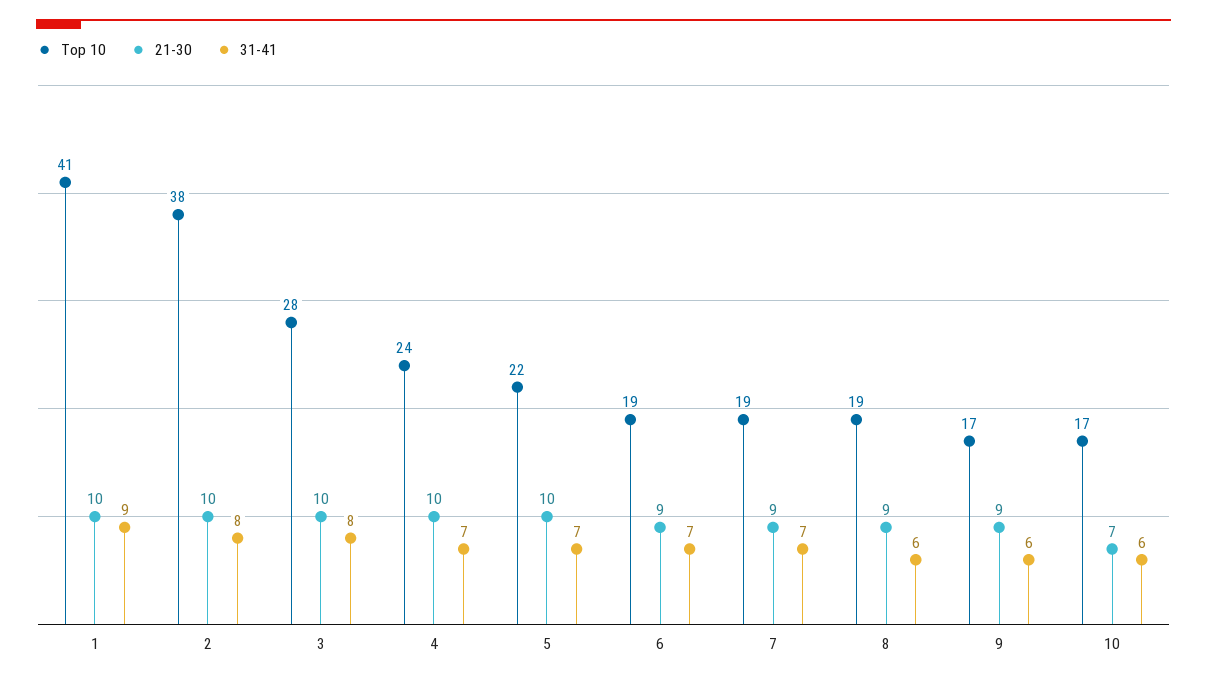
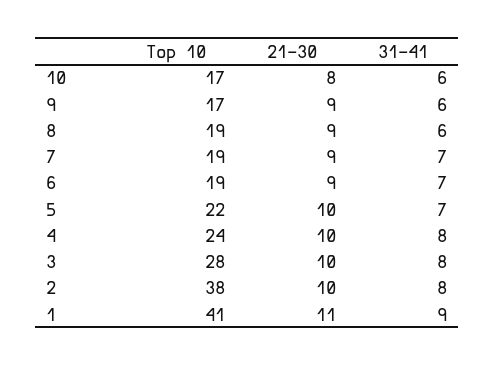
21-30, 1: 10 -> 11
31-41, 4: 7 -> 8
21-30, 10: 7 -> 8

